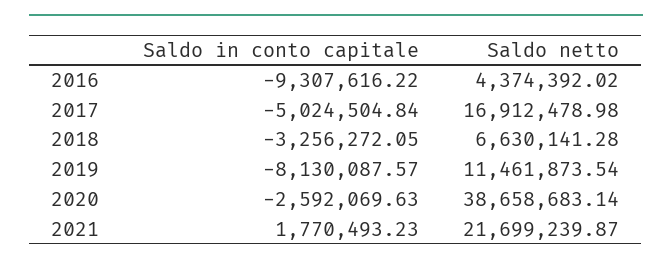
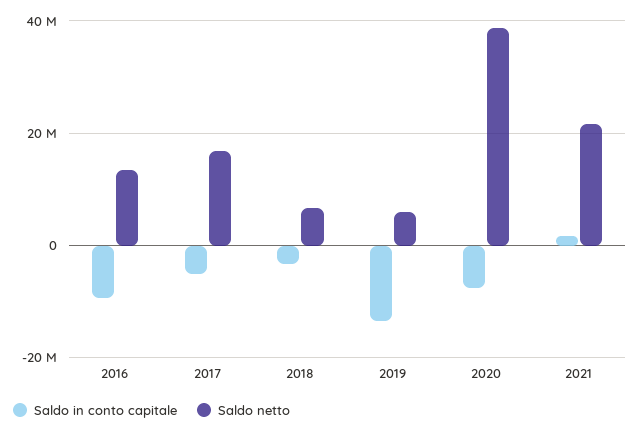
Saldo netto, 2016: 4374392.02 -> 14000000
Saldo in conto capitale, 2019: -8130087.57 -> -14000000
Saldo netto, 2019: 11461873.54 -> 6000000
Saldo in conto capitale, 2020: -2592069.63 -> -8000000

